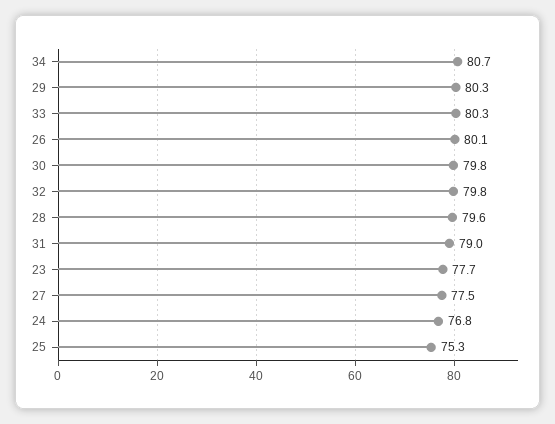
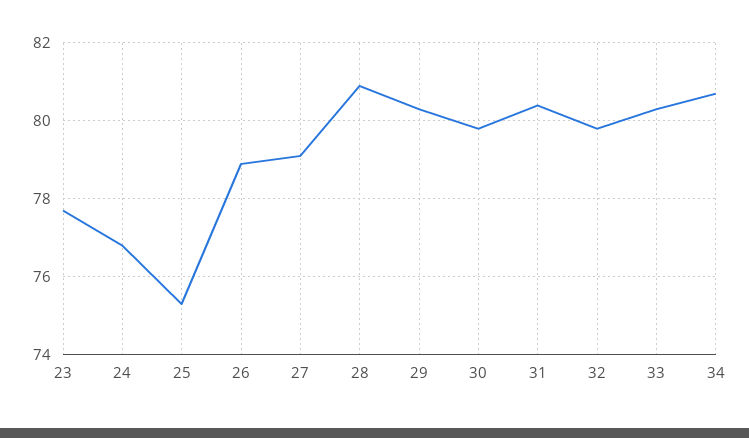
26: 80.1 -> 79
28: 79.6 -> 81
31: 79 -> 80.5
27: 77.5 -> 79

